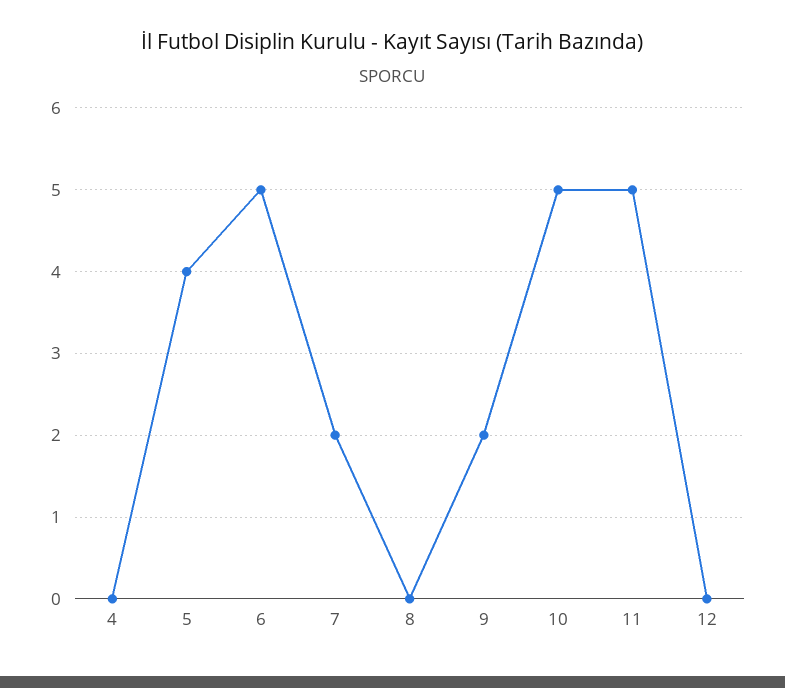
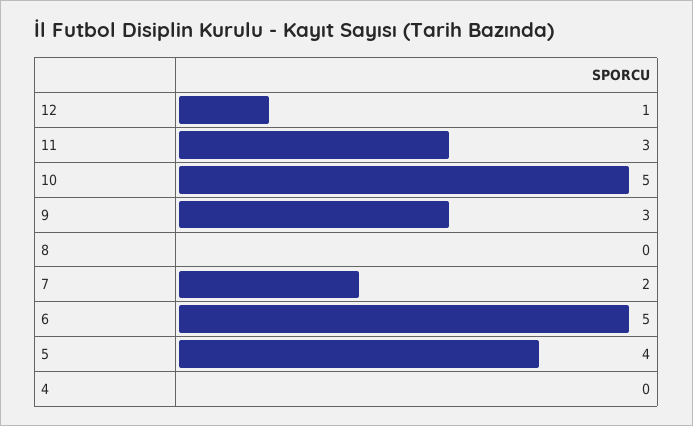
9: 2 -> 3
11: 5 -> 3
12: 0 -> 1

